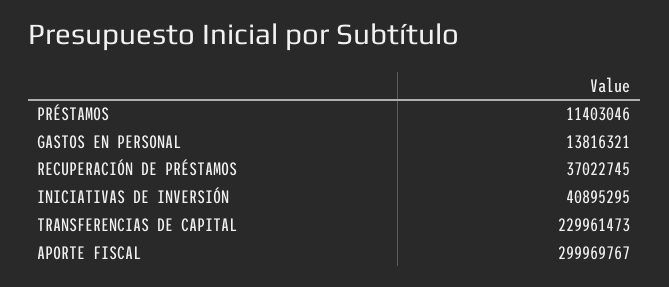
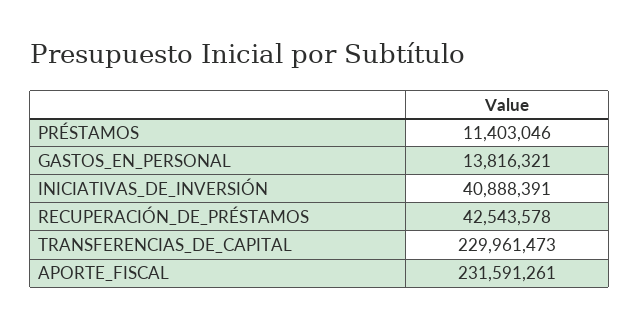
RECUPERACIÓN DE PRÉSTAMOS: 37022745 -> 42543578
INICIATIVAS DE INVERSIÓN: 40895295 -> 40888391
APORTE FISCAL: 299969767 -> 231591261

